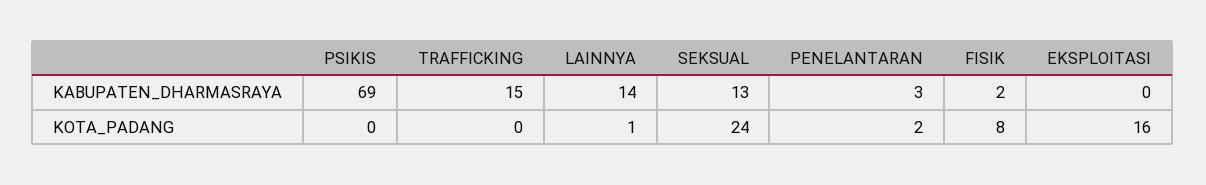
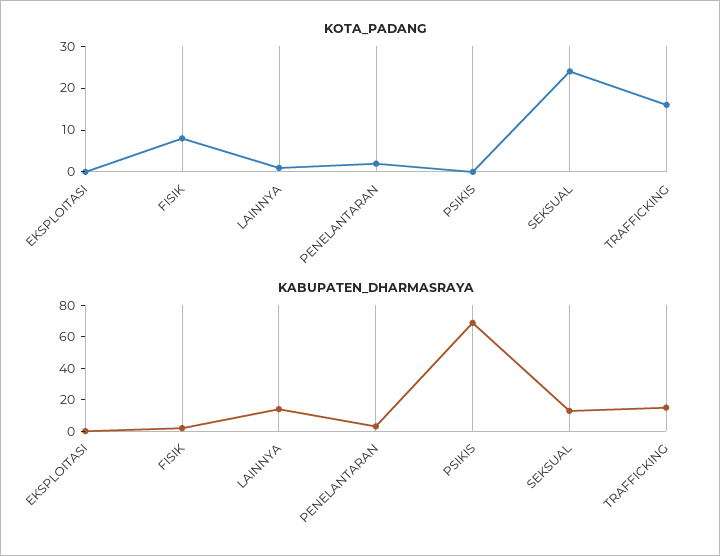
KOTA_PADANG, TRAFFICKING: 0 -> 15
KOTA_PADANG, EKSPLOITASI: 16 -> 0

